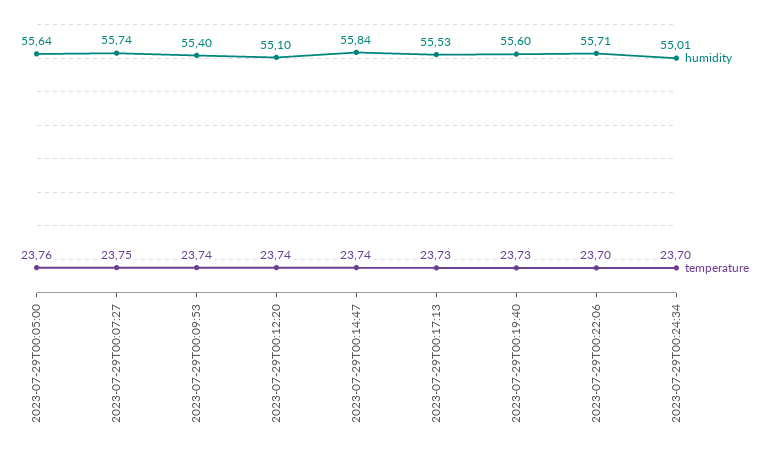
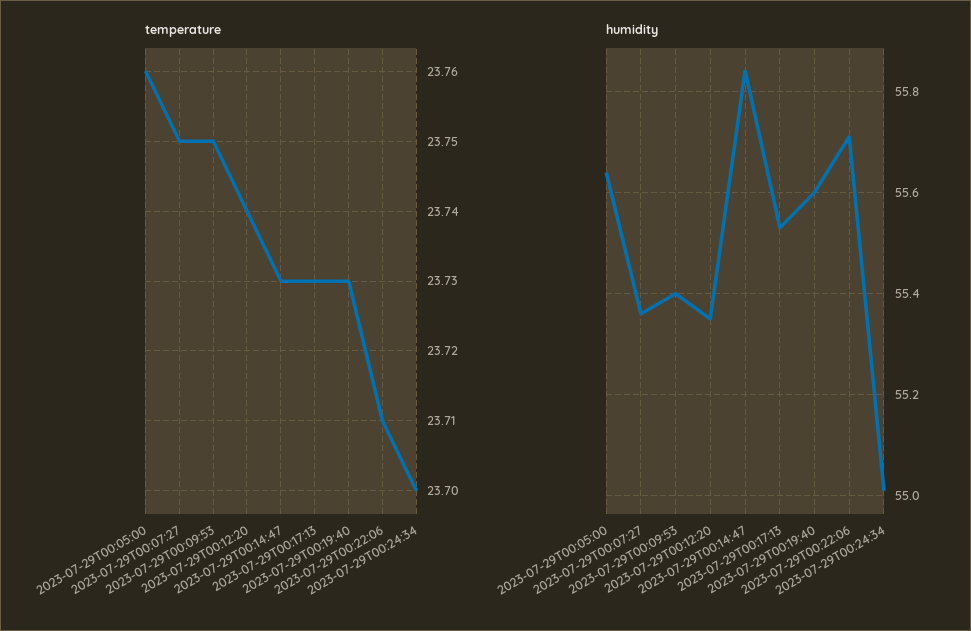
humidity, 2023-07-29T00:07:27: 55.74 -> 55.35
temperature, 2023-07-29T00:09:53: 23.74 -> 23.75
humidity, 2023-07-29T00:12:20: 55.1 -> 55.35
temperature, 2023-07-29T00:14:47: 23.74 -> 23.73
temperature, 2023-07-29T00:22:06: 23.7 -> 23.71

